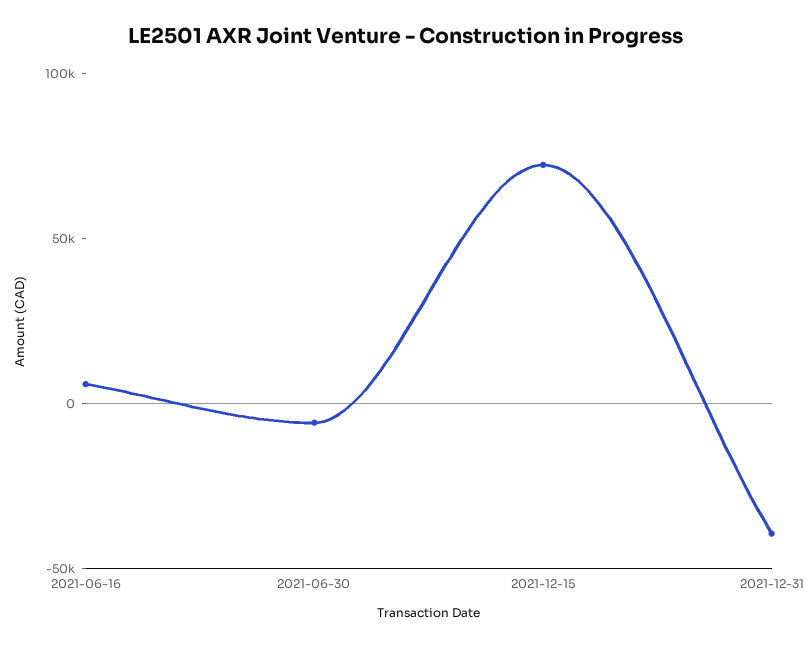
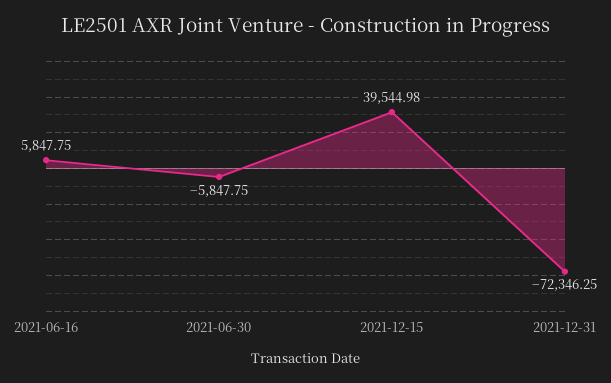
2021-12-15: 70000 -> 39544.98
2021-12-31: -40000 -> -72346.25

